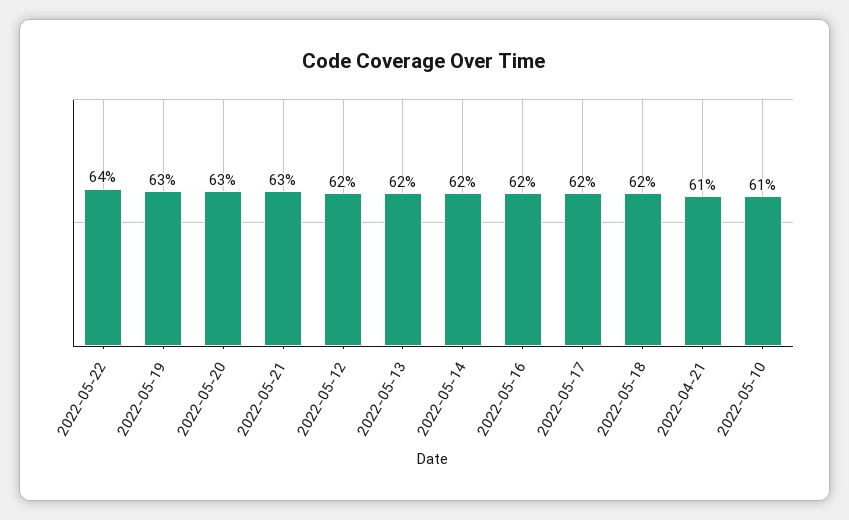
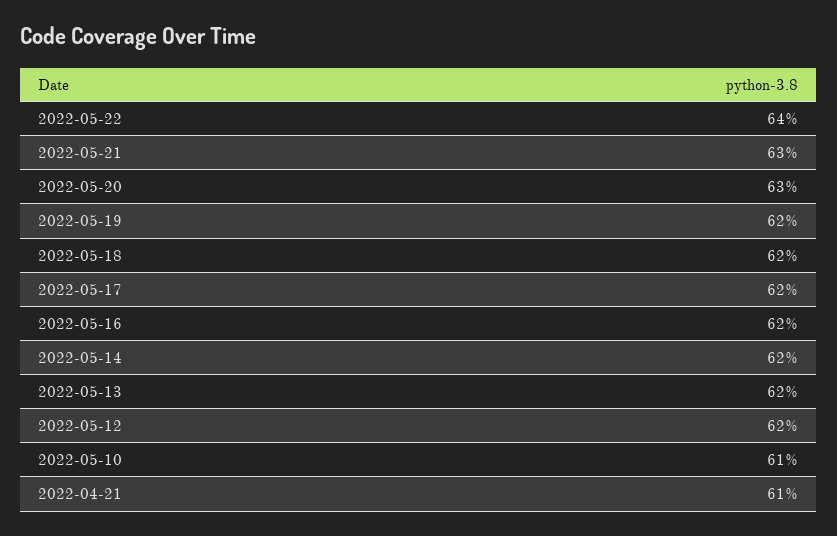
2022-05-19: 63 -> 62

